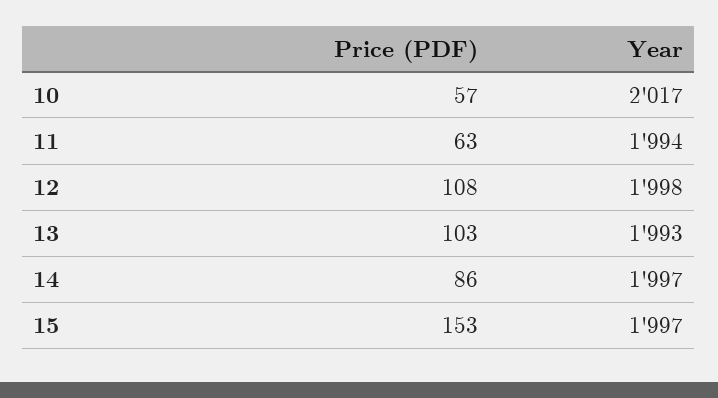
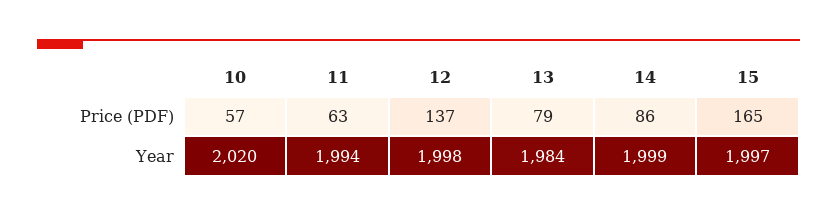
Year, 10: 2017 -> 2020
Price (PDF), 12: 108 -> 137
Price (PDF), 13: 103 -> 79
Year, 13: 1993 -> 1984
Year, 14: 1997 -> 1999
Price (PDF), 15: 153 -> 165

